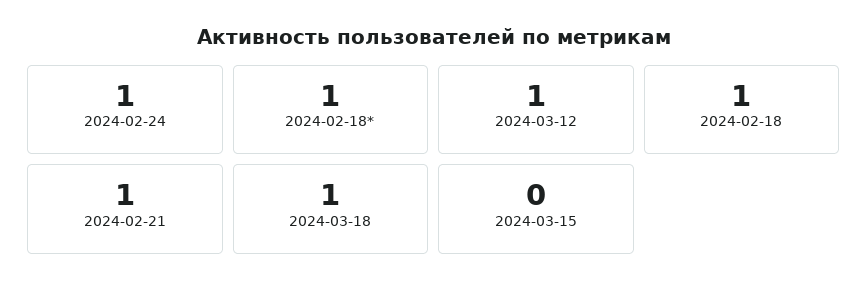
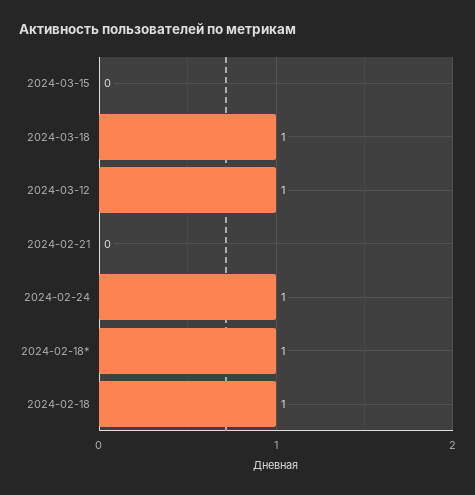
2024-02-21: 1 -> 0

